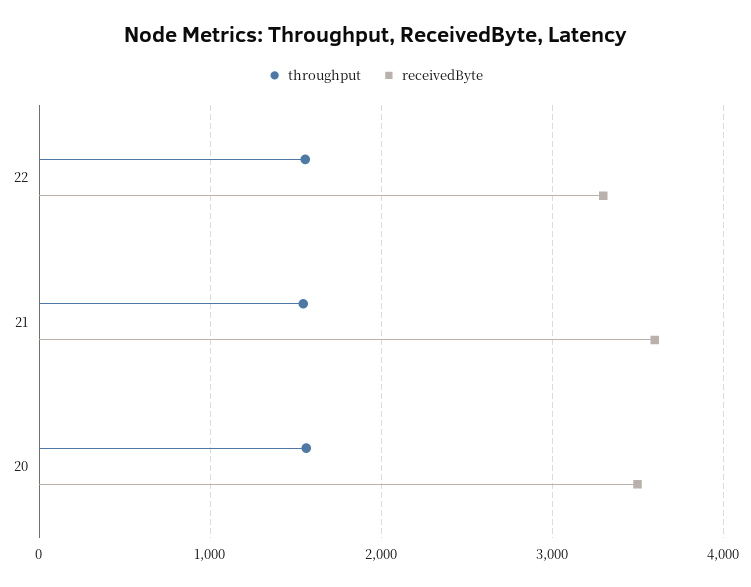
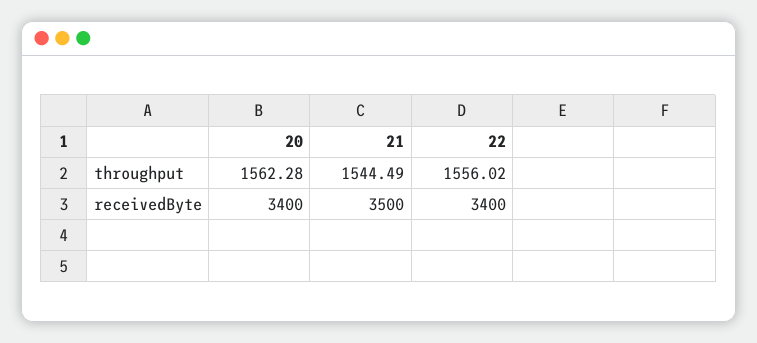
receivedByte, 22: 3300 -> 3400
receivedByte, 21: 3600 -> 3500
receivedByte, 20: 3500 -> 3400

